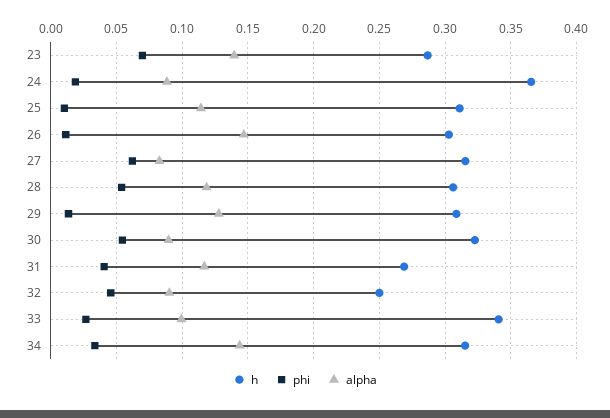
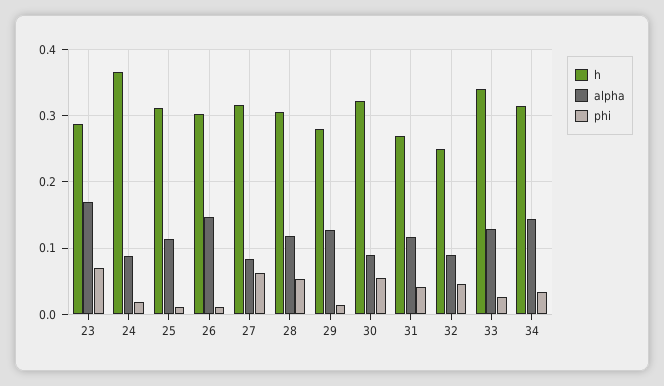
alpha, 23: 0.14 -> 0.17
h, 29: 0.31 -> 0.28
alpha, 33: 0.1 -> 0.13

